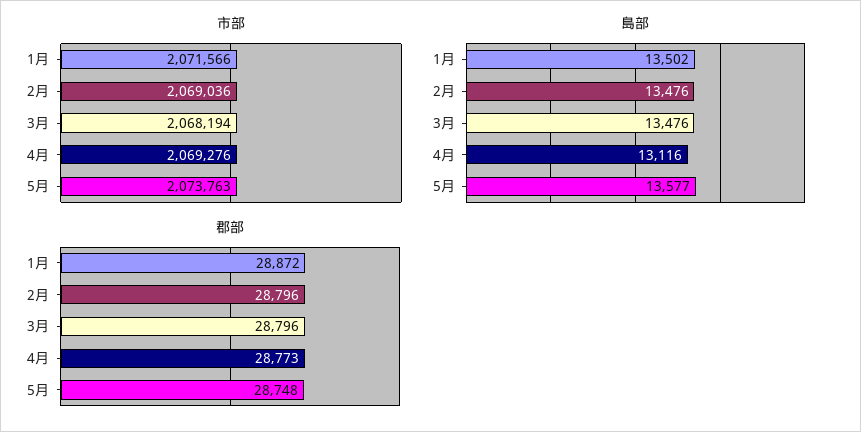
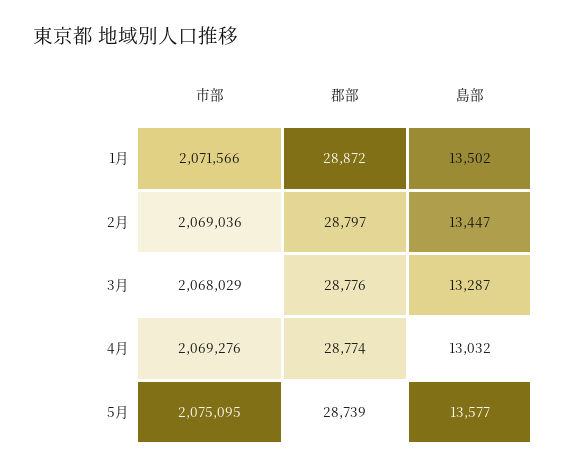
市部, 3月: 2068194 -> 2068029
市部, 5月: 2073763 -> 2075095
島部, 2月: 13476 -> 13447
島部, 3月: 13476 -> 13287
島部, 4月: 13116 -> 13032
郡部, 2月: 28796 -> 28797
郡部, 3月: 28796 -> 28776
郡部, 4月: 28773 -> 28774
郡部, 5月: 28748 -> 28739

